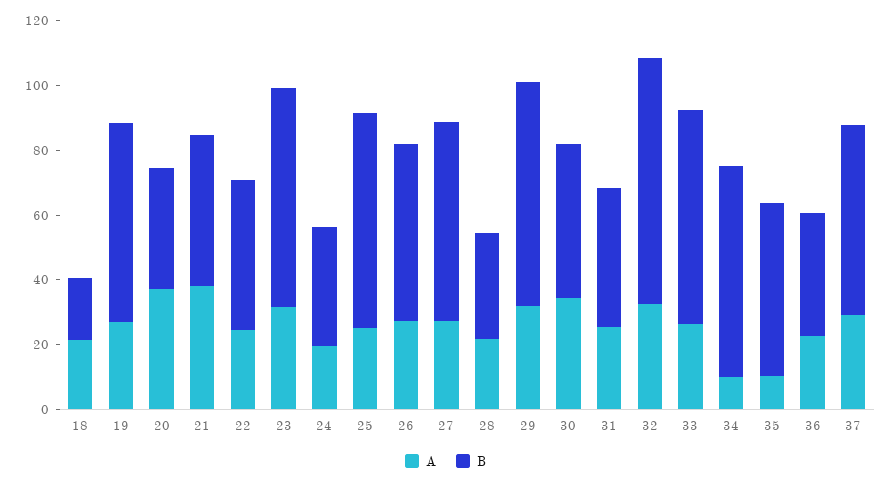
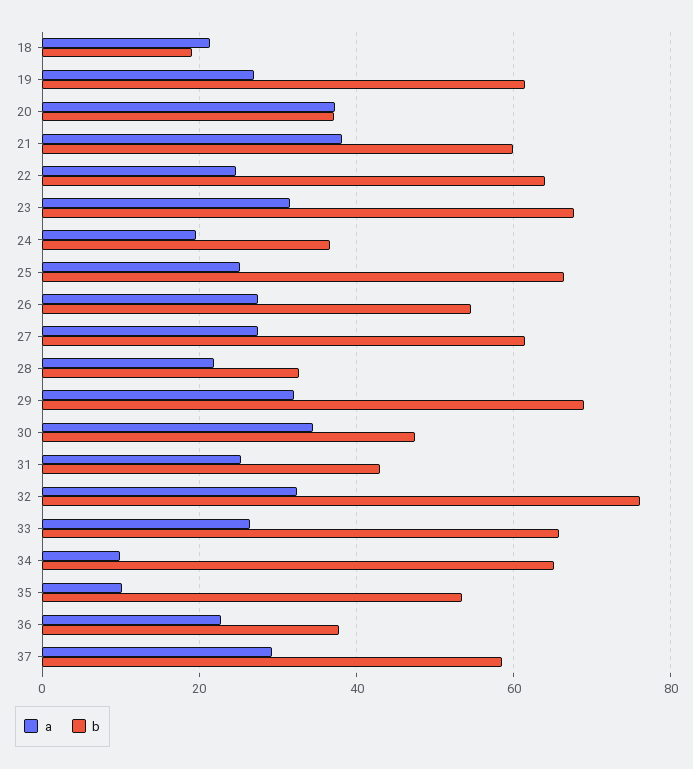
B, 21: 45 -> 60
B, 22: 45 -> 64

